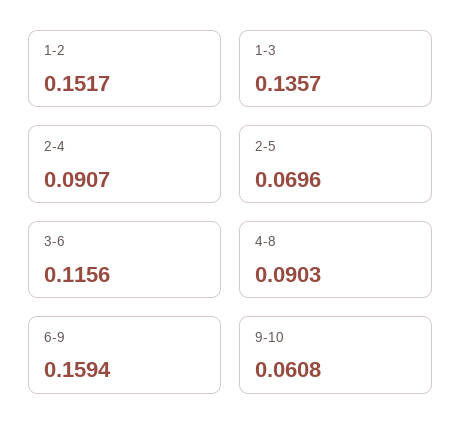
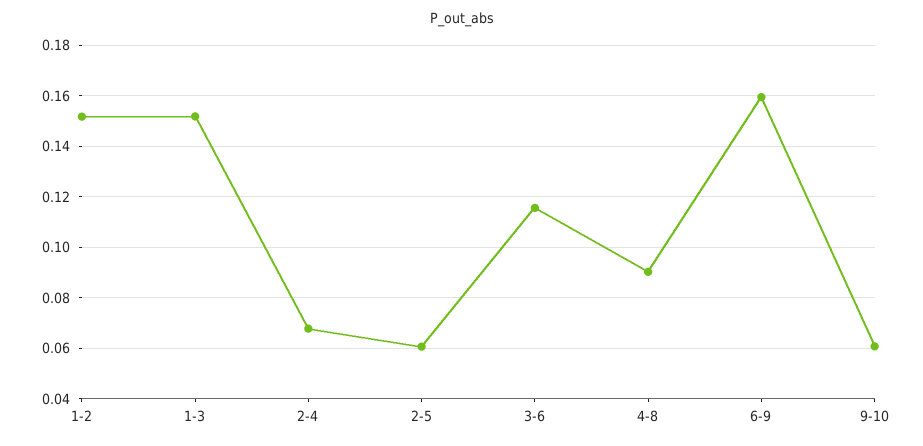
1-3: 0.1357 -> 0.1525
2-4: 0.0907 -> 0.0675
2-5: 0.0696 -> 0.06

